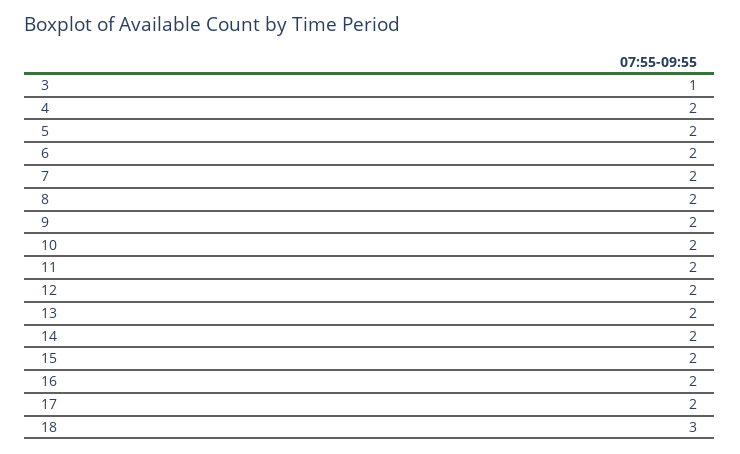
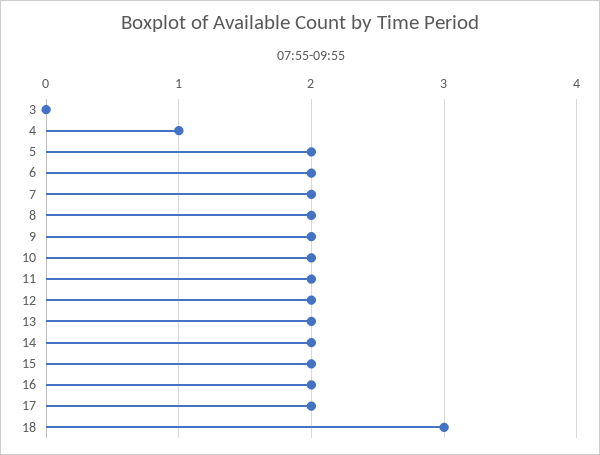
3: 1 -> 0
4: 2 -> 1

